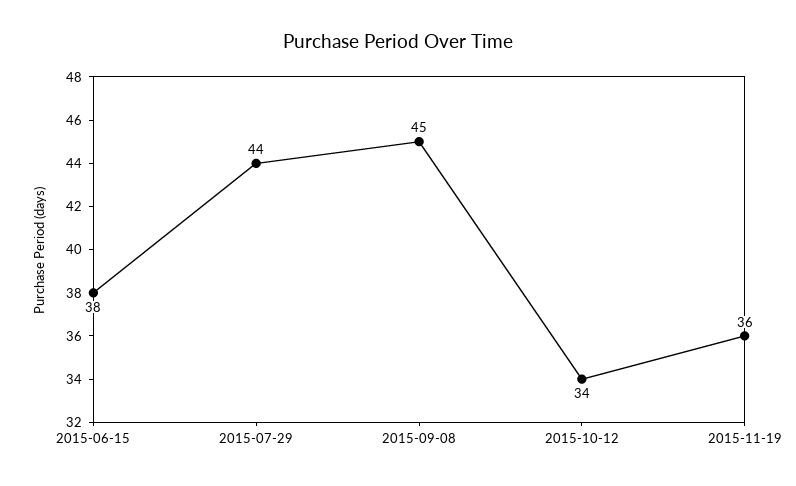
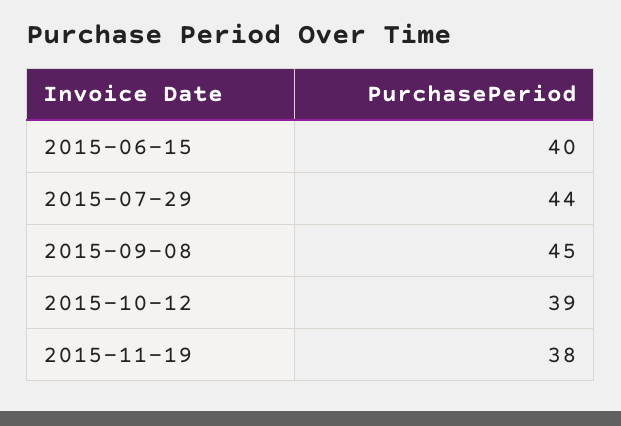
2015-06-15: 38 -> 40
2015-10-12: 34 -> 39
2015-11-19: 36 -> 38

